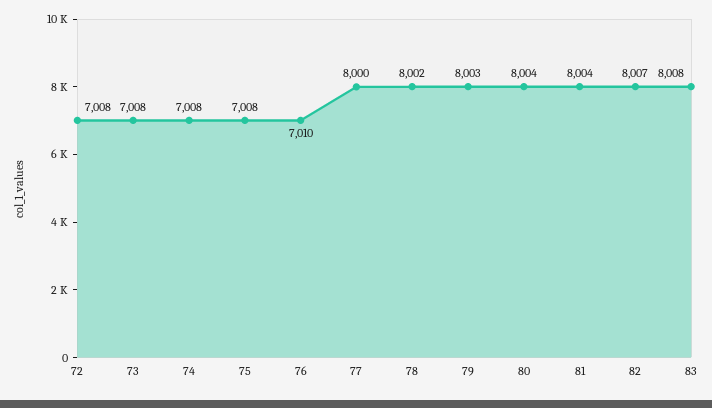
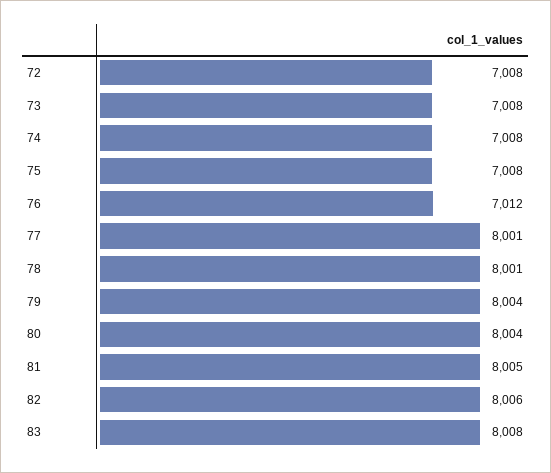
76: 7010 -> 7012
77: 8000 -> 8001
78: 8002 -> 8001
79: 8003 -> 8004
81: 8004 -> 8005
82: 8007 -> 8006

